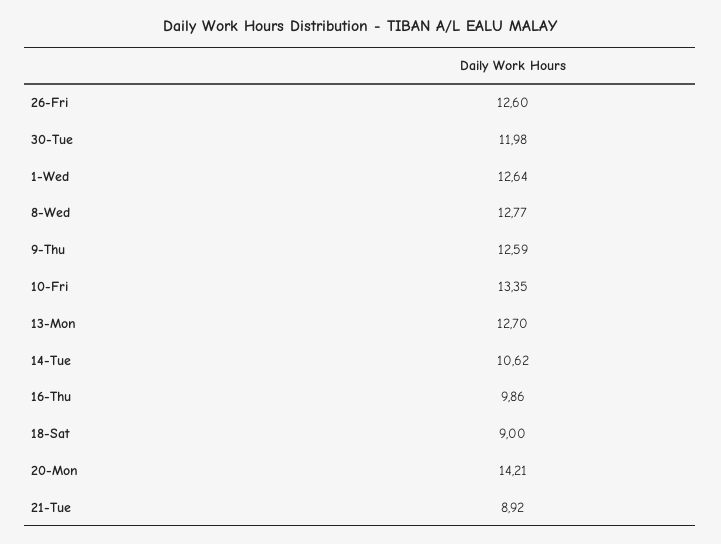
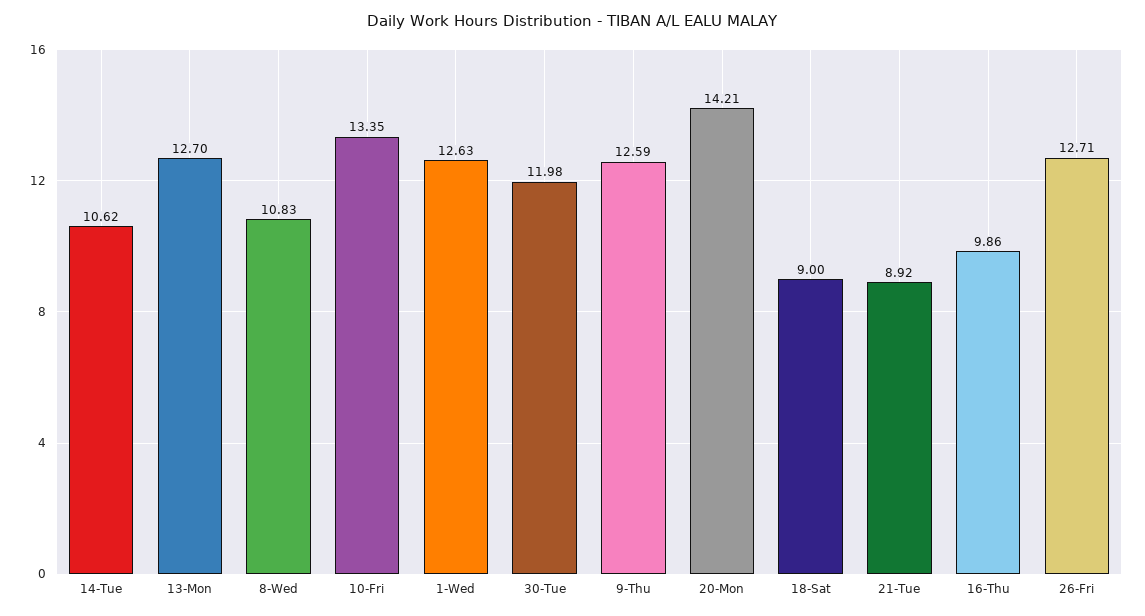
26-Fri: 12.6 -> 12.71
1-Wed: 12.64 -> 12.63
8-Wed: 12.77 -> 10.83

